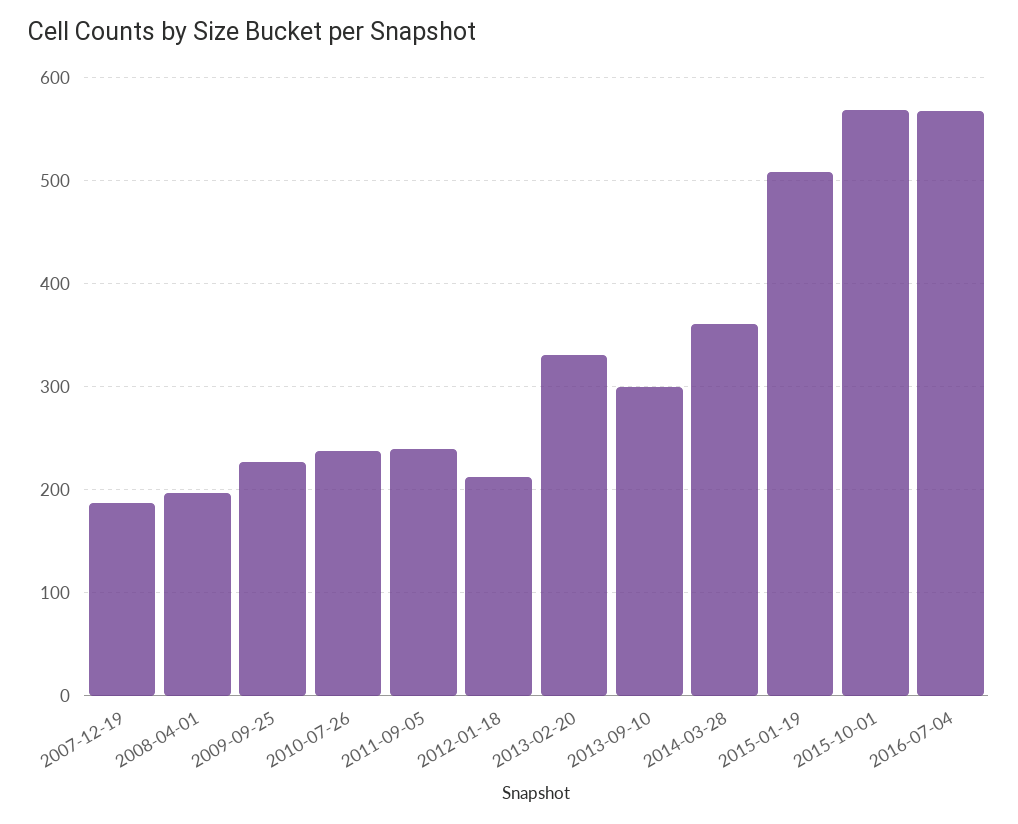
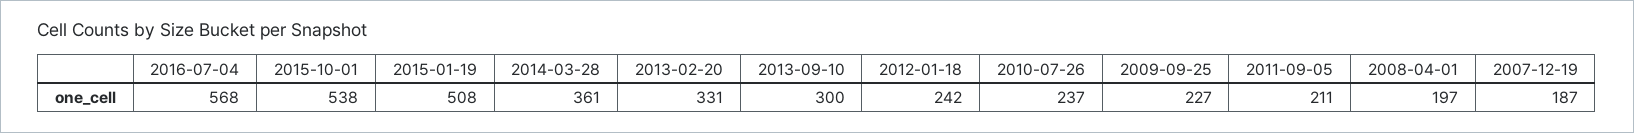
2011-09-05: 240 -> 211
2012-01-18: 210 -> 242
2015-10-01: 570 -> 538

